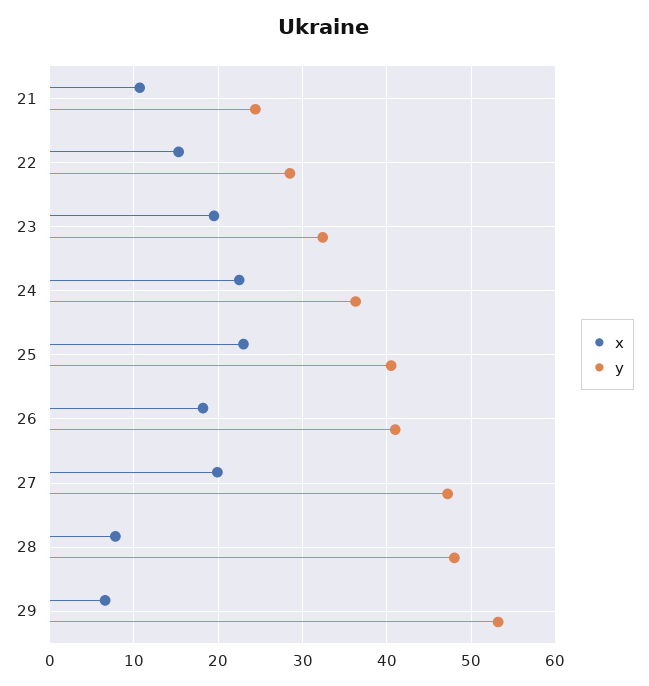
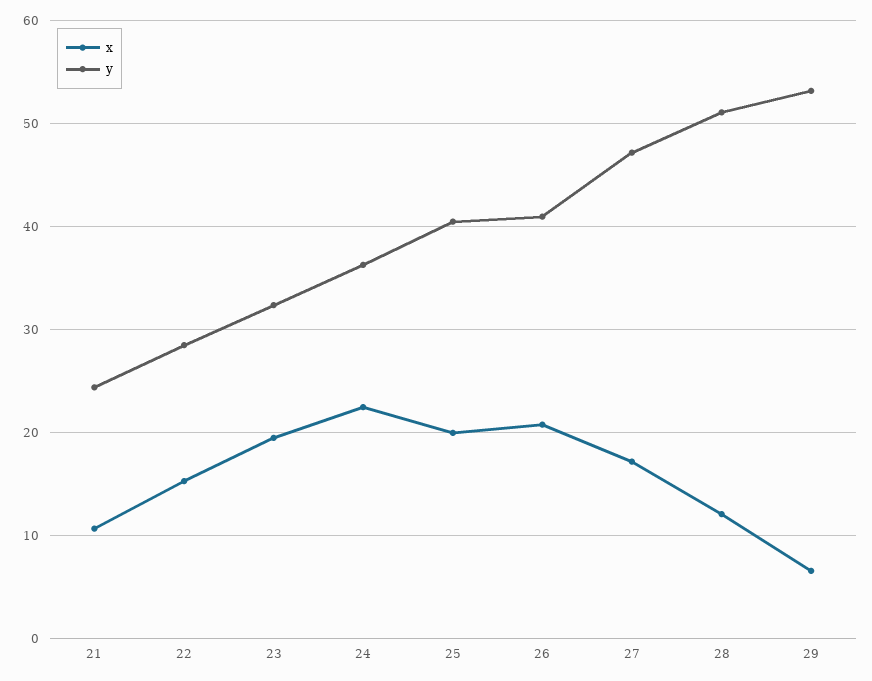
x, 25: 23 -> 20
x, 26: 18 -> 21
x, 27: 20 -> 17
x, 28: 8 -> 12
y, 28: 48 -> 51

